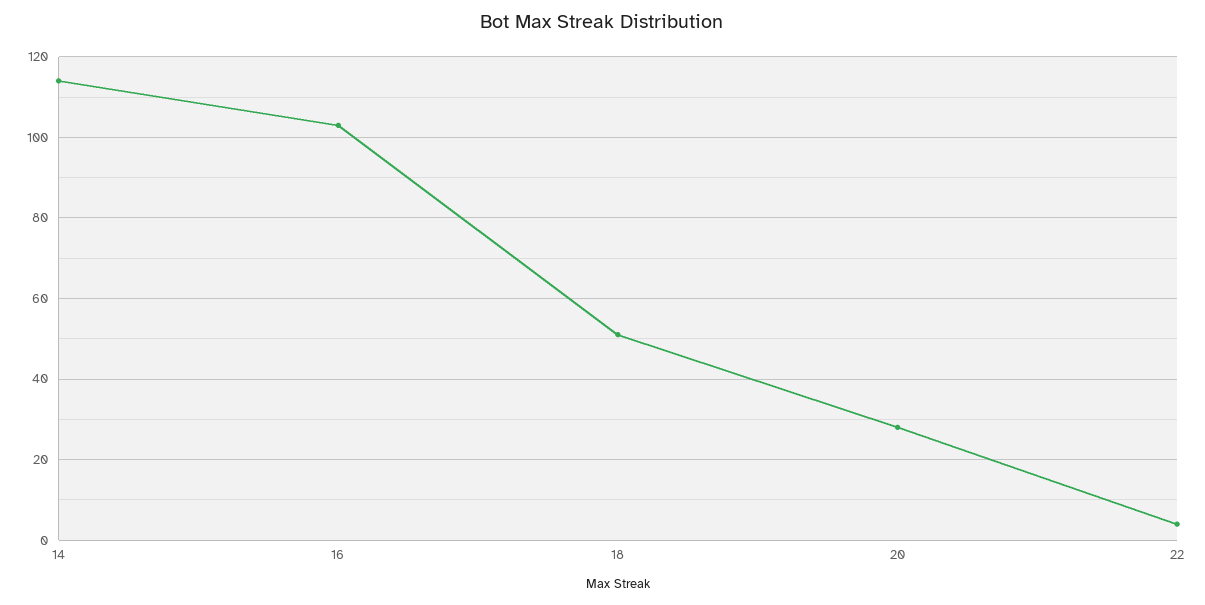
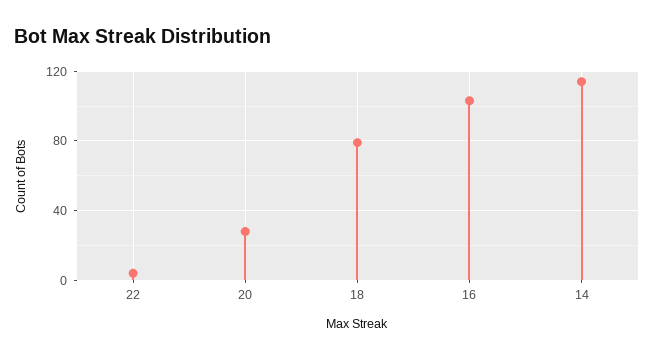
18: 50 -> 80

